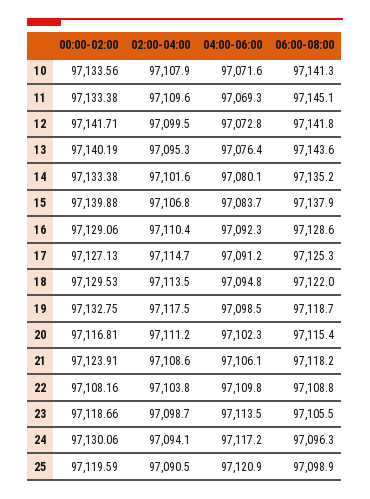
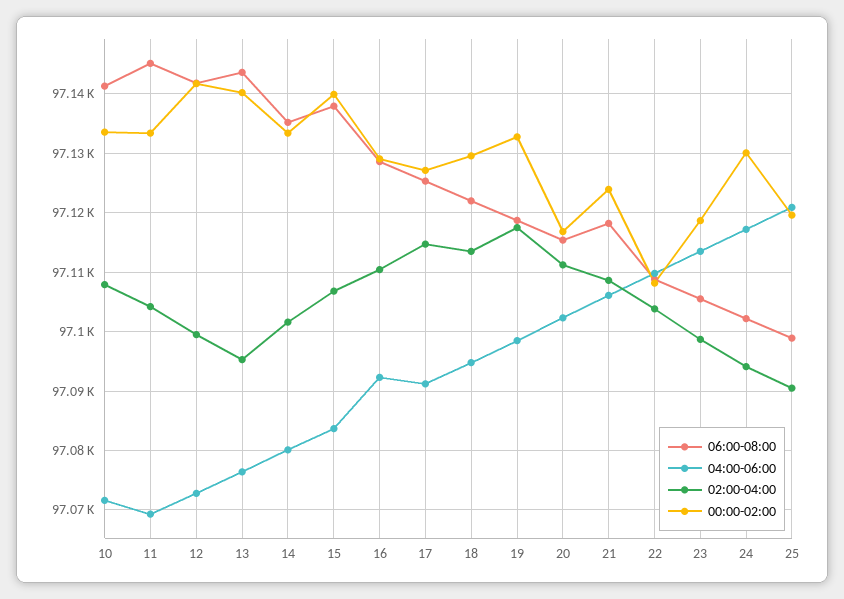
02:00-04:00, 11: 97109.6 -> 97104
06:00-08:00, 24: 97096.3 -> 97102

